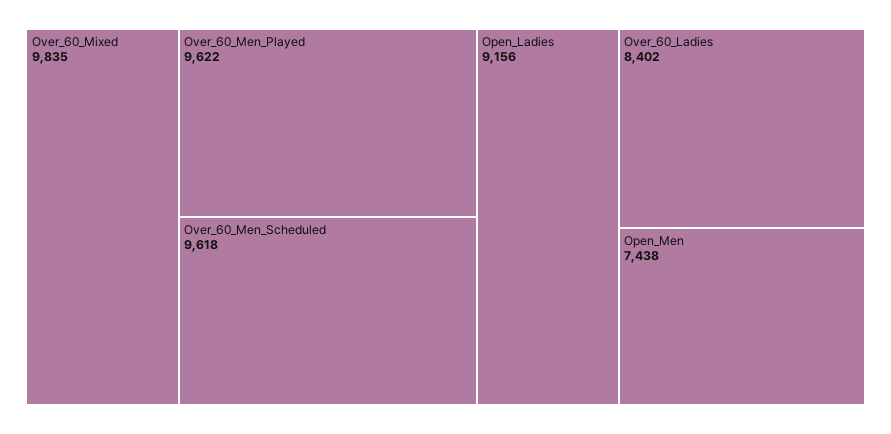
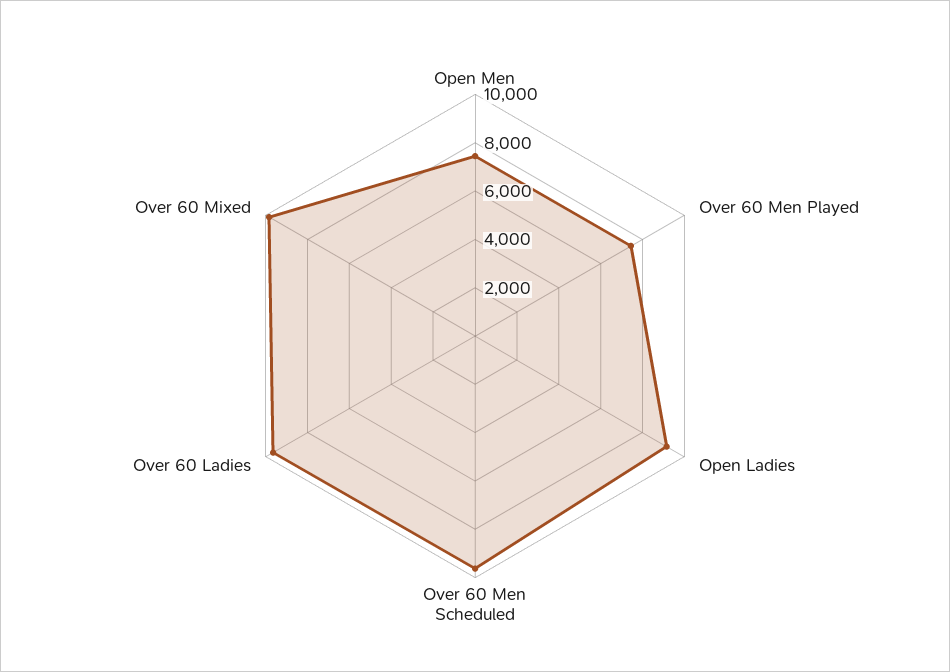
Over_60_Men_Played: 9622 -> 7500
Over_60_Ladies: 8402 -> 9500

